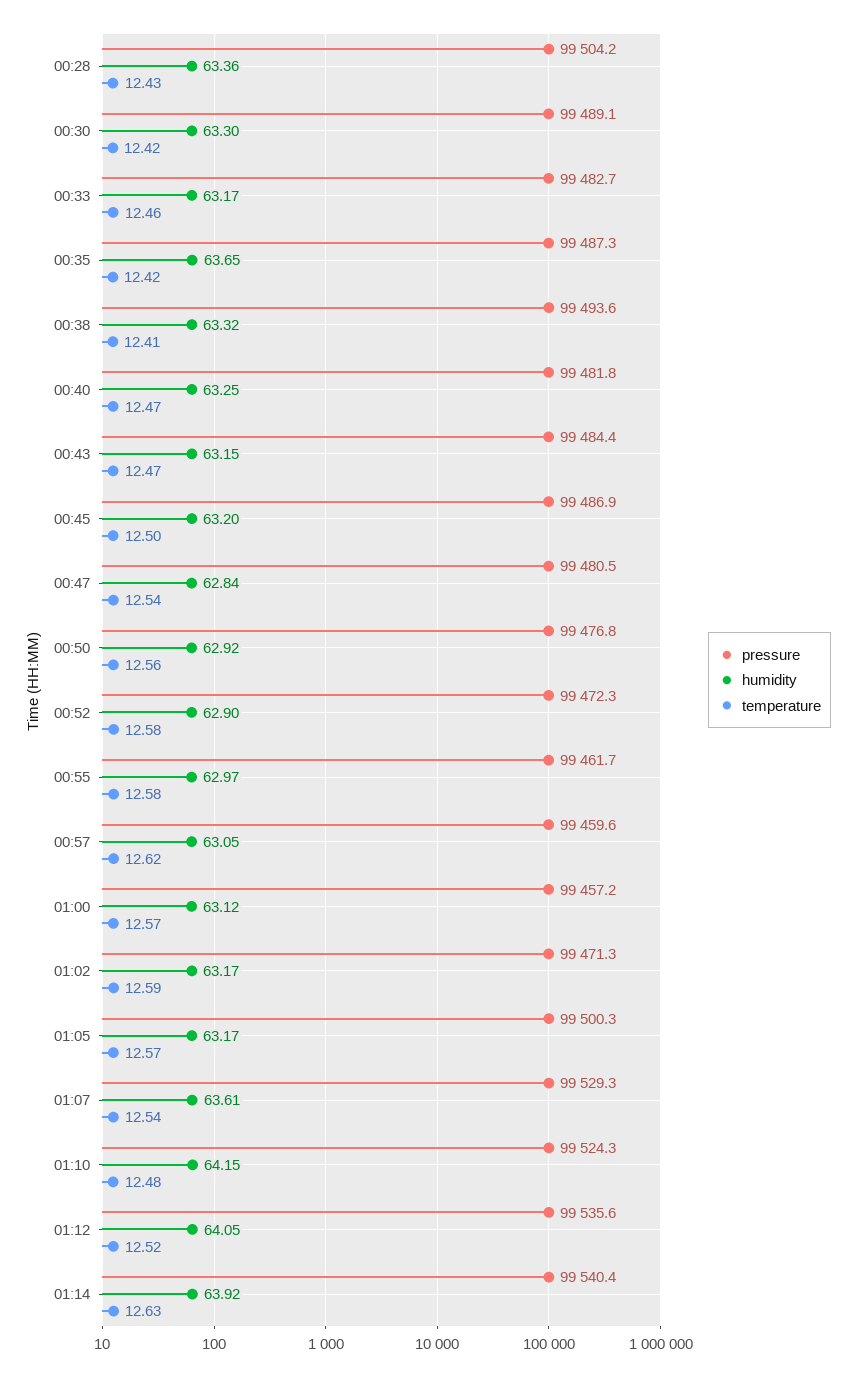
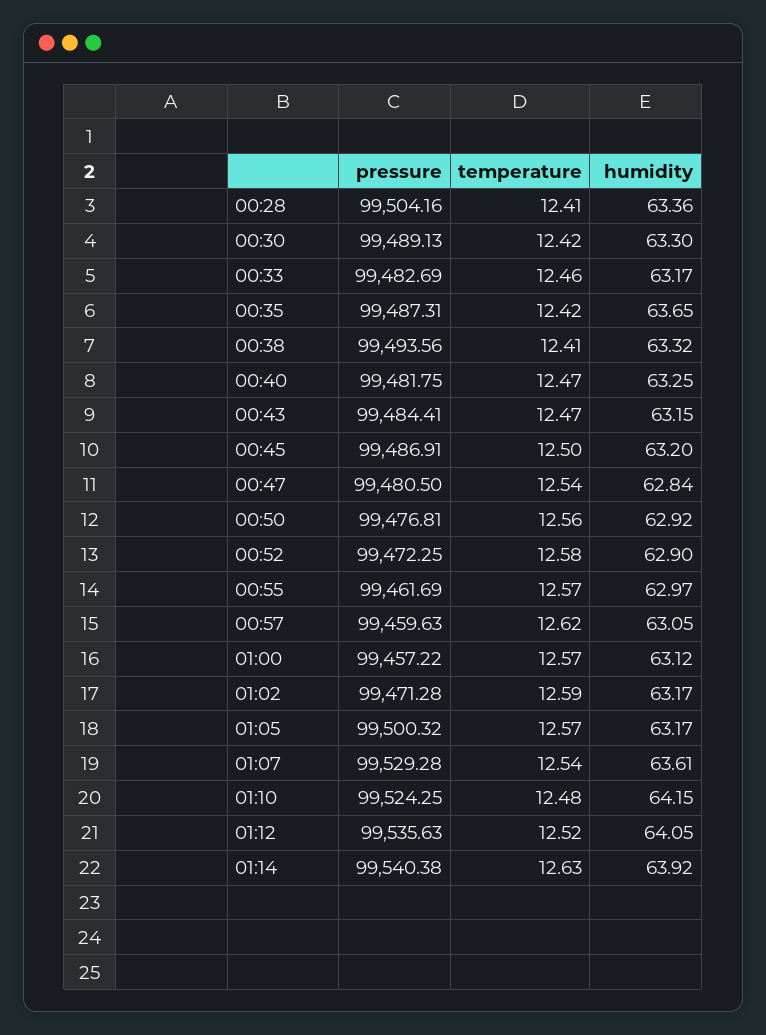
temperature, 00:28: 12.43 -> 12.41
temperature, 00:55: 12.58 -> 12.57

